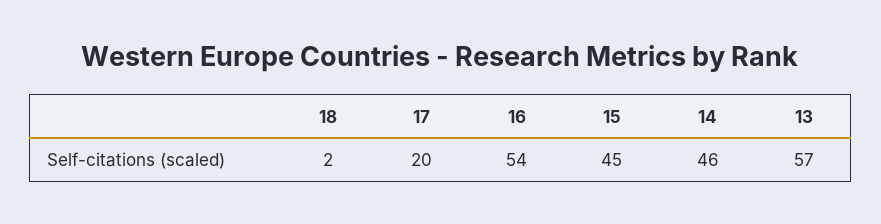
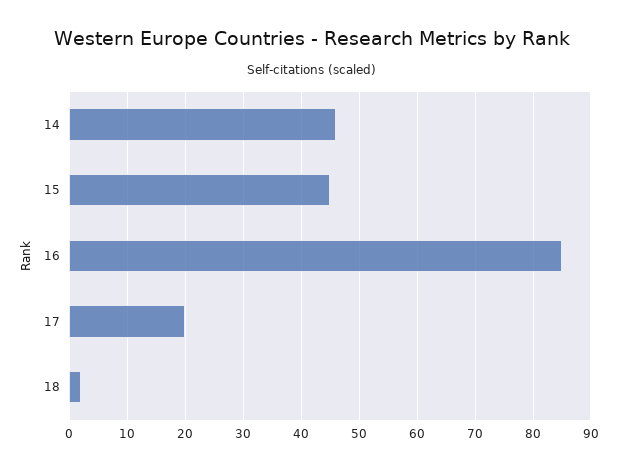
16: 54 -> 85
13: 57 -> none

